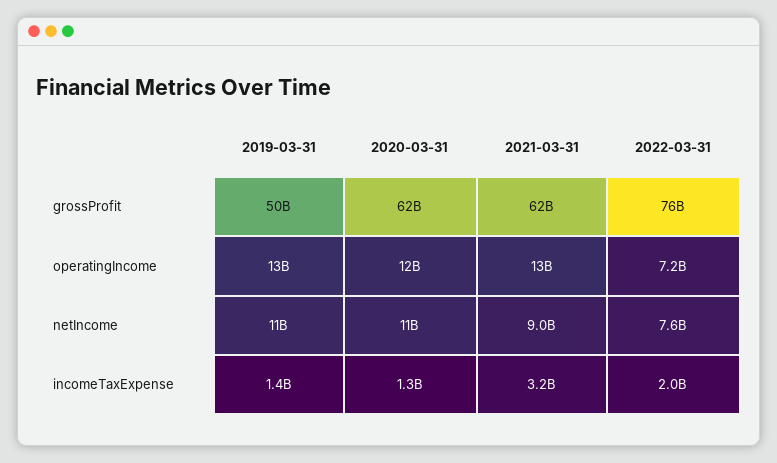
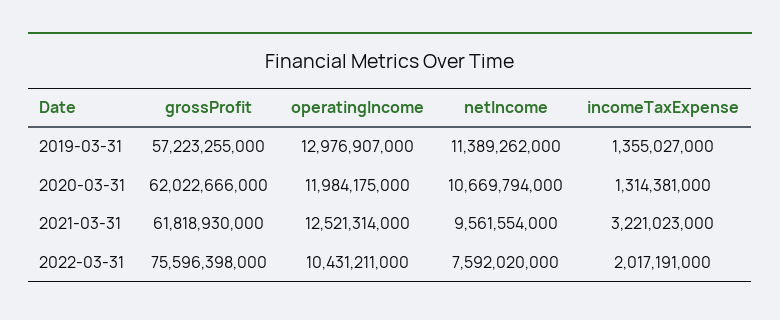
2019-03-31, grossProfit: 50000000000 -> 57223255000
2022-03-31, operatingIncome: 7200000000 -> 10431211000
2021-03-31, netIncome: 9000000000 -> 9561554000

